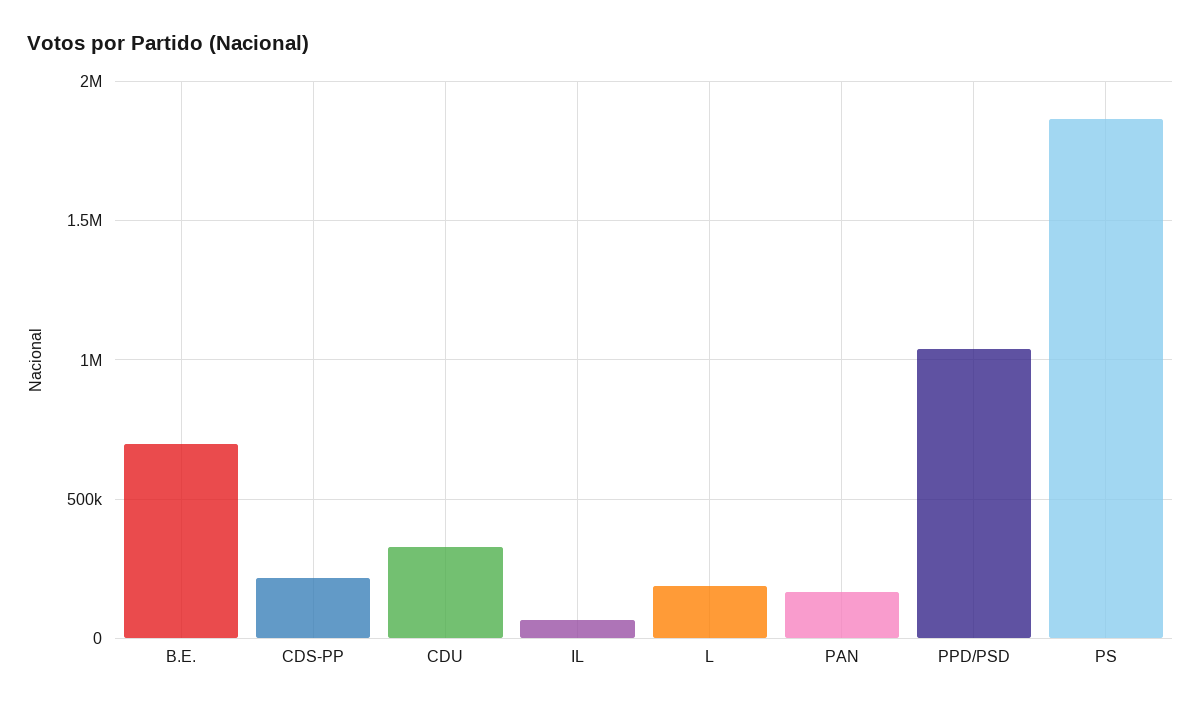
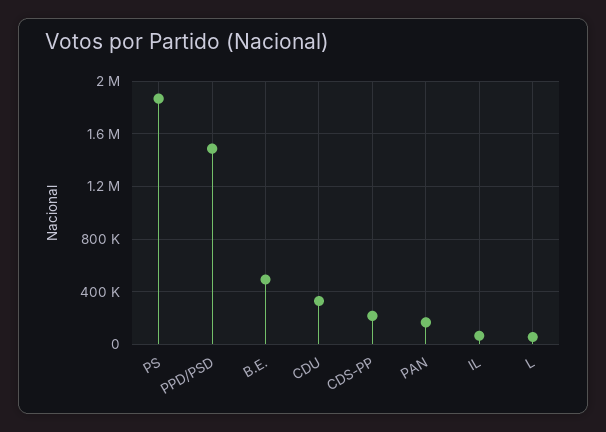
B.E.: 700000 -> 500000
L: 200000 -> 50000
PPD/PSD: 1050000 -> 1500000

